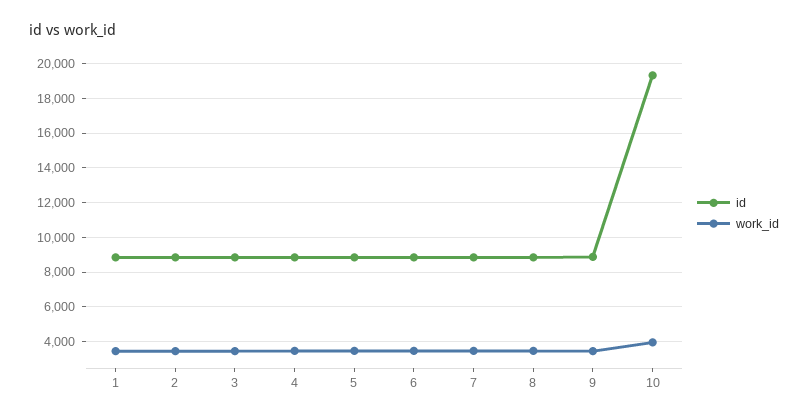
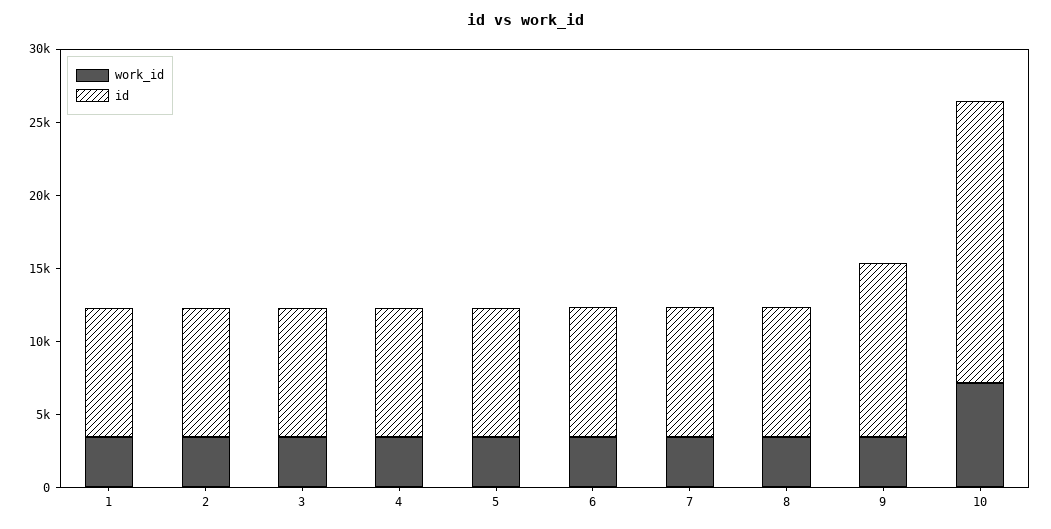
id, 9: 9000 -> 12000
work_id, 10: 4000 -> 7000

